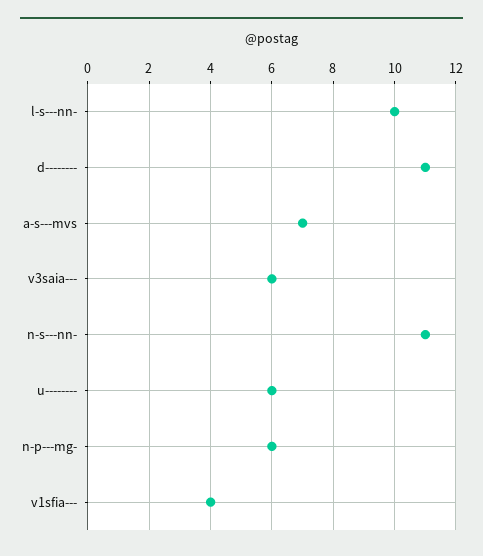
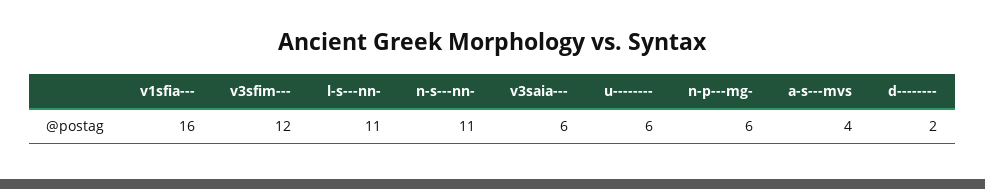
l-s---nn-: 10 -> 11
d--------: 11 -> 2
a-s---mvs: 7 -> 4
v1sfia---: 4 -> 16
v3sfim---: none -> 12

